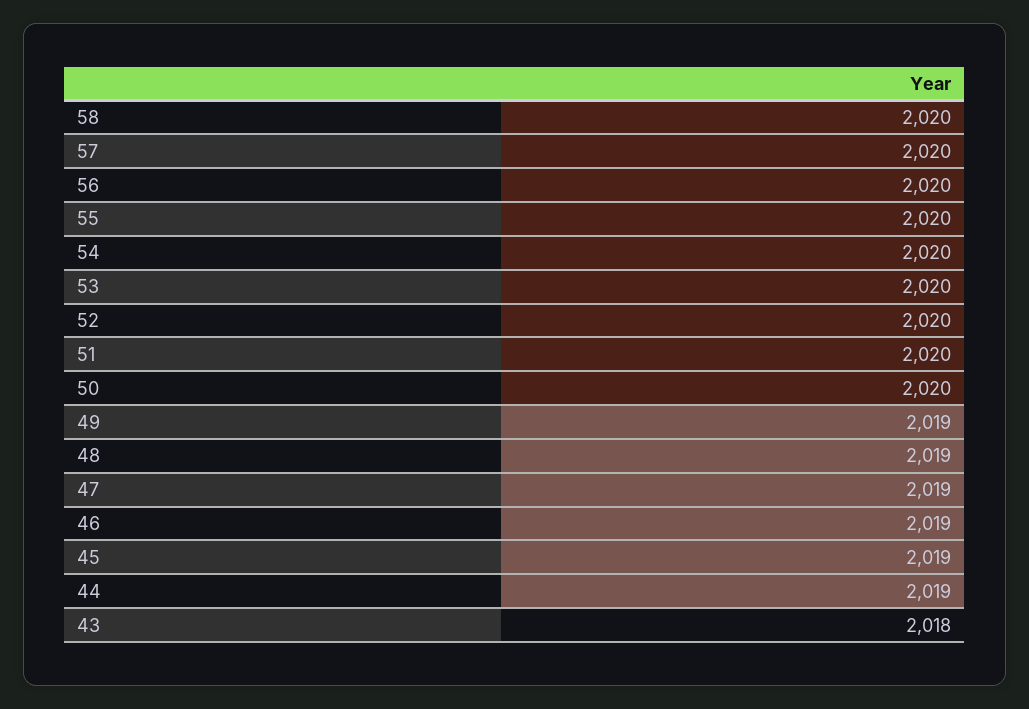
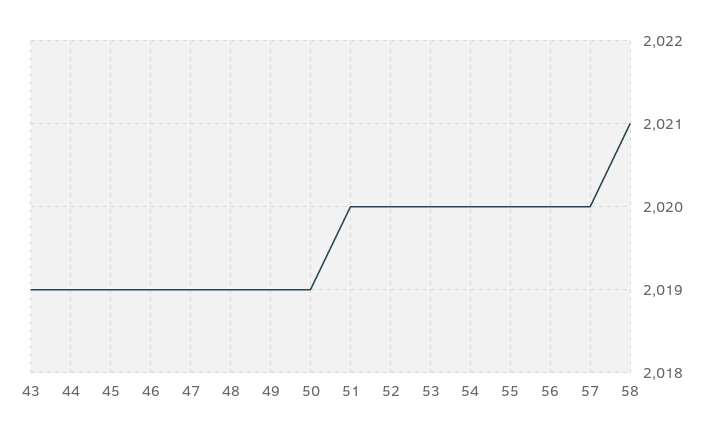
58: 2020 -> 2021
50: 2020 -> 2019
43: 2018 -> 2019

